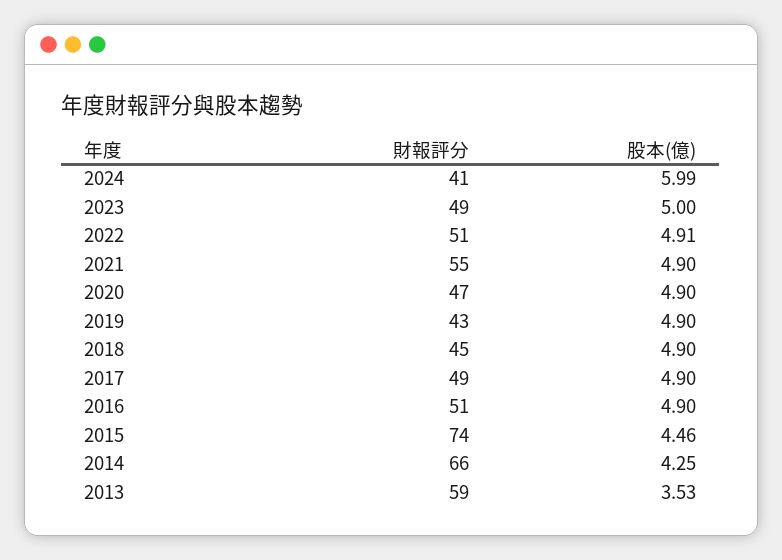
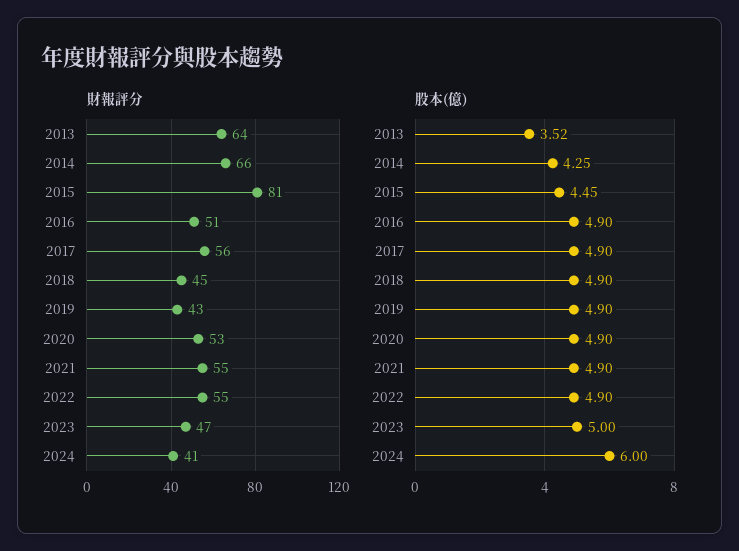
股本(億), 2024: 5.99 -> 6
財報評分, 2023: 49 -> 47
財報評分, 2022: 51 -> 55
股本(億), 2022: 4.91 -> 4.9
財報評分, 2020: 47 -> 53
財報評分, 2017: 49 -> 56
財報評分, 2015: 74 -> 81
股本(億), 2015: 4.46 -> 4.45
財報評分, 2013: 59 -> 64
股本(億), 2013: 3.53 -> 3.52

